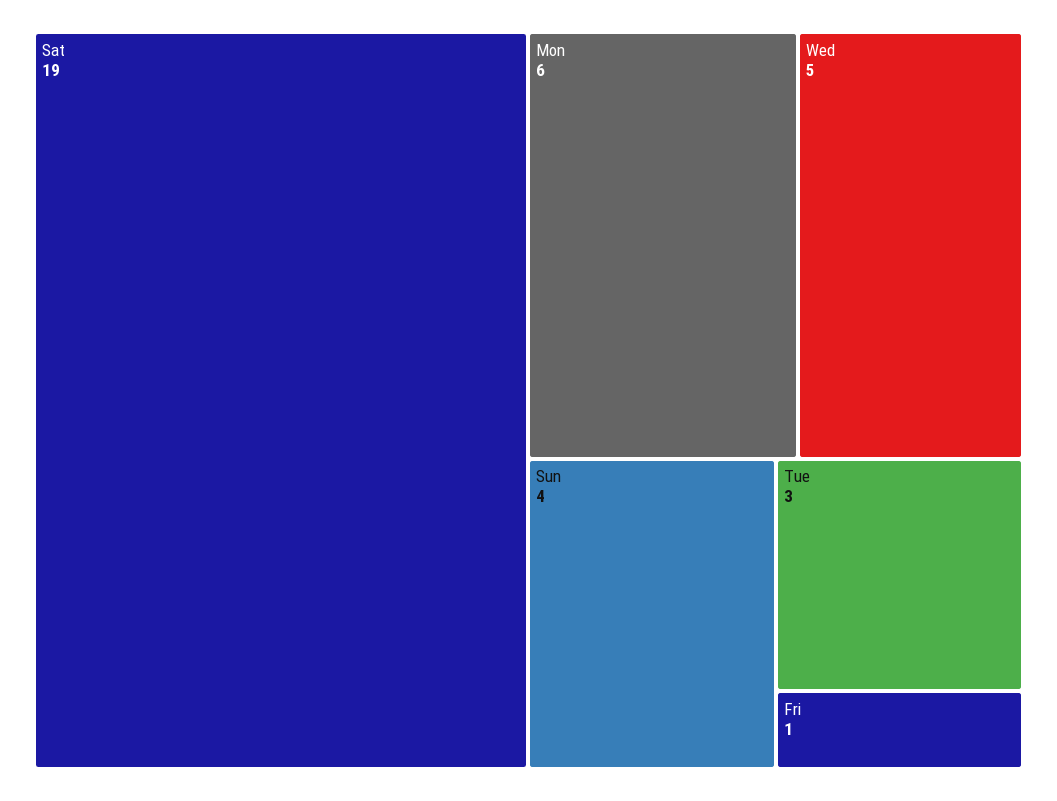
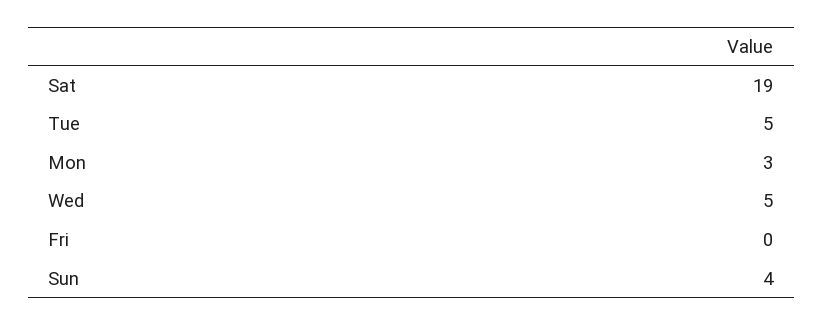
Mon: 6 -> 3
Tue: 3 -> 5
Fri: 1 -> 0

